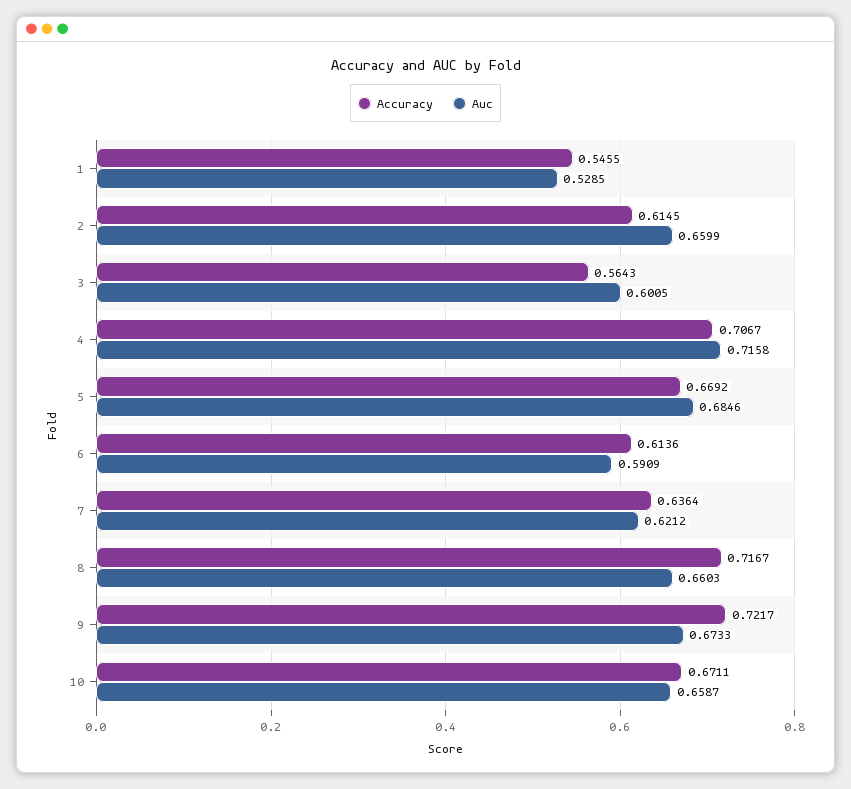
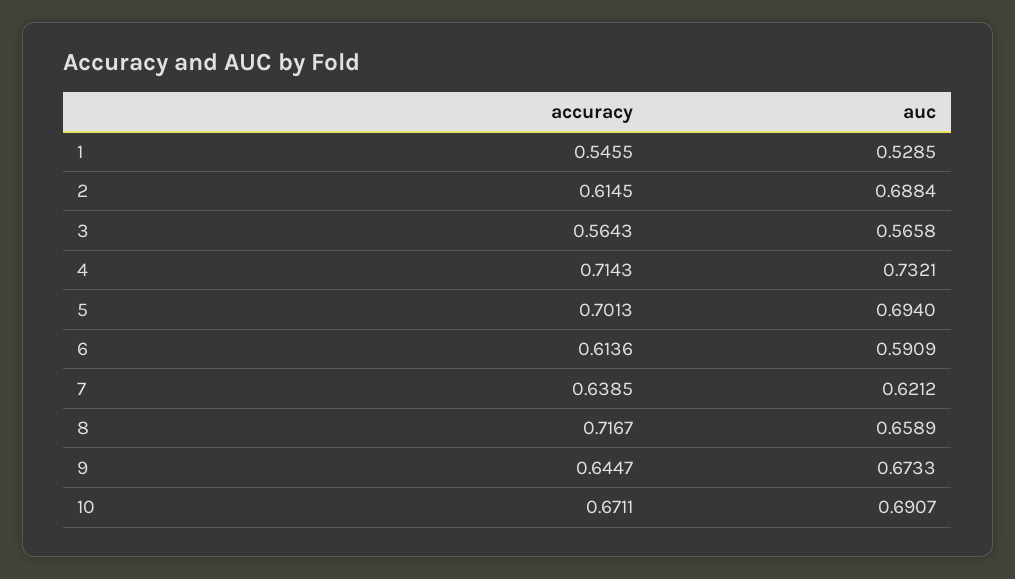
Auc, 2: 0.6599 -> 0.6884
Auc, 3: 0.6005 -> 0.5658
Accuracy, 4: 0.7067 -> 0.7143
Auc, 4: 0.7158 -> 0.7321
Accuracy, 5: 0.6692 -> 0.7013
Auc, 5: 0.6846 -> 0.694
Accuracy, 7: 0.6364 -> 0.6385
Auc, 8: 0.6603 -> 0.6589
Accuracy, 9: 0.7217 -> 0.6447
Auc, 10: 0.6587 -> 0.6907

